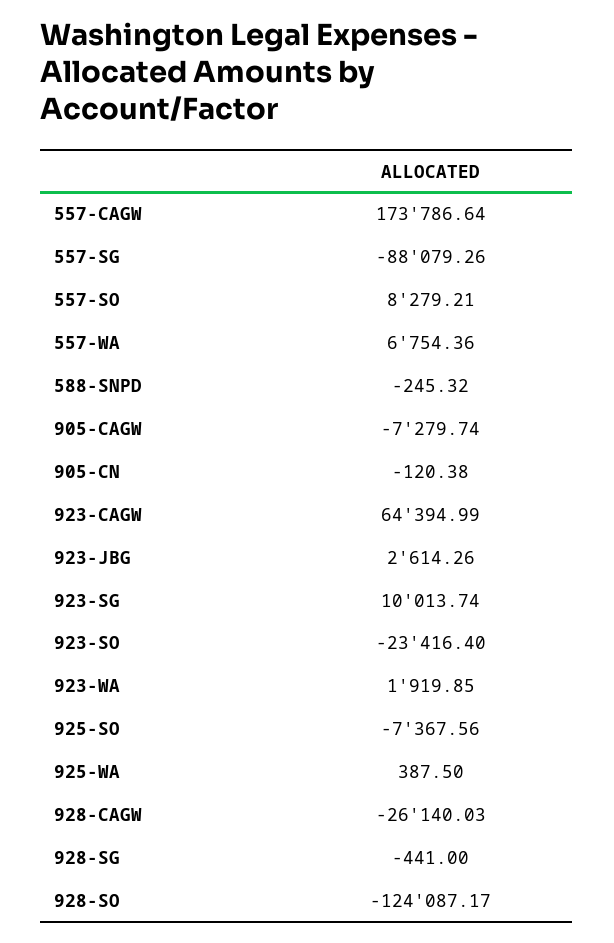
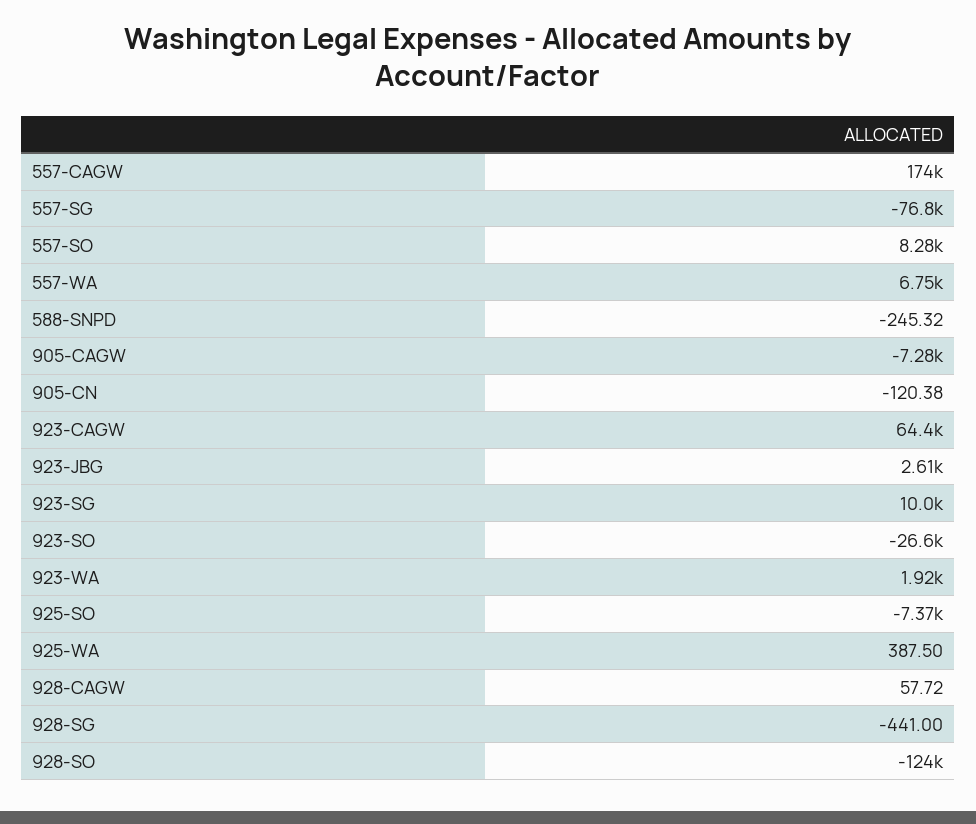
557-SG: -88079.26 -> -76800
923-SO: -23416.4 -> -26600
928-CAGW: -26140.03 -> 57.72

